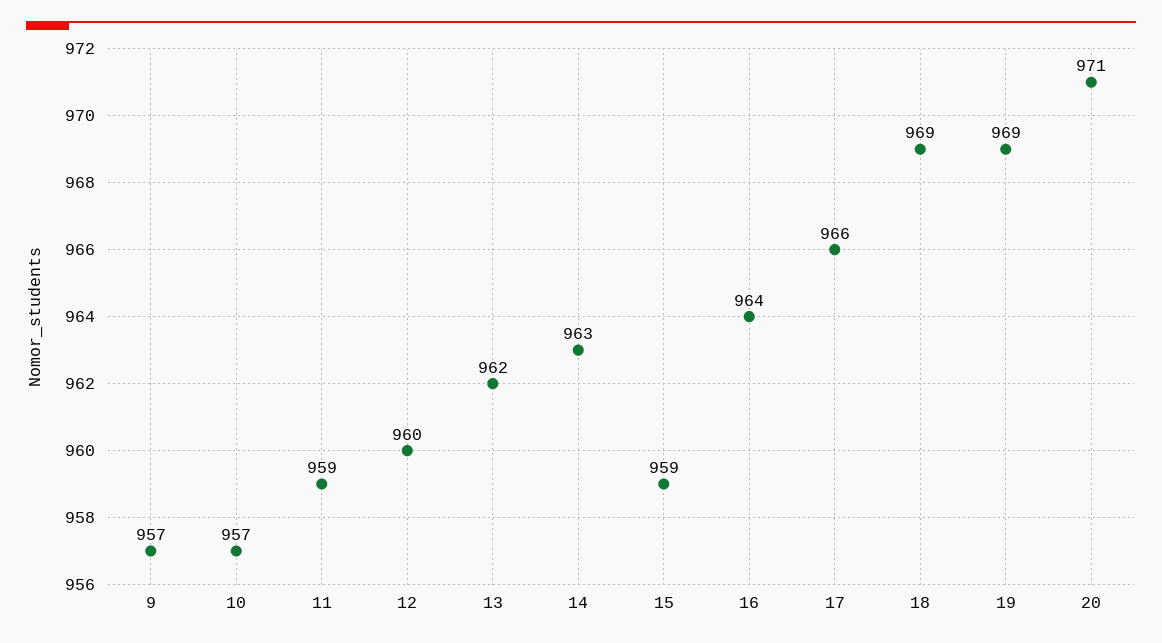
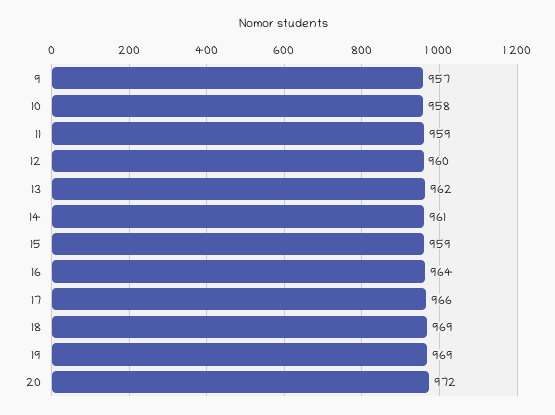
10: 957 -> 958
14: 963 -> 961
20: 971 -> 972

